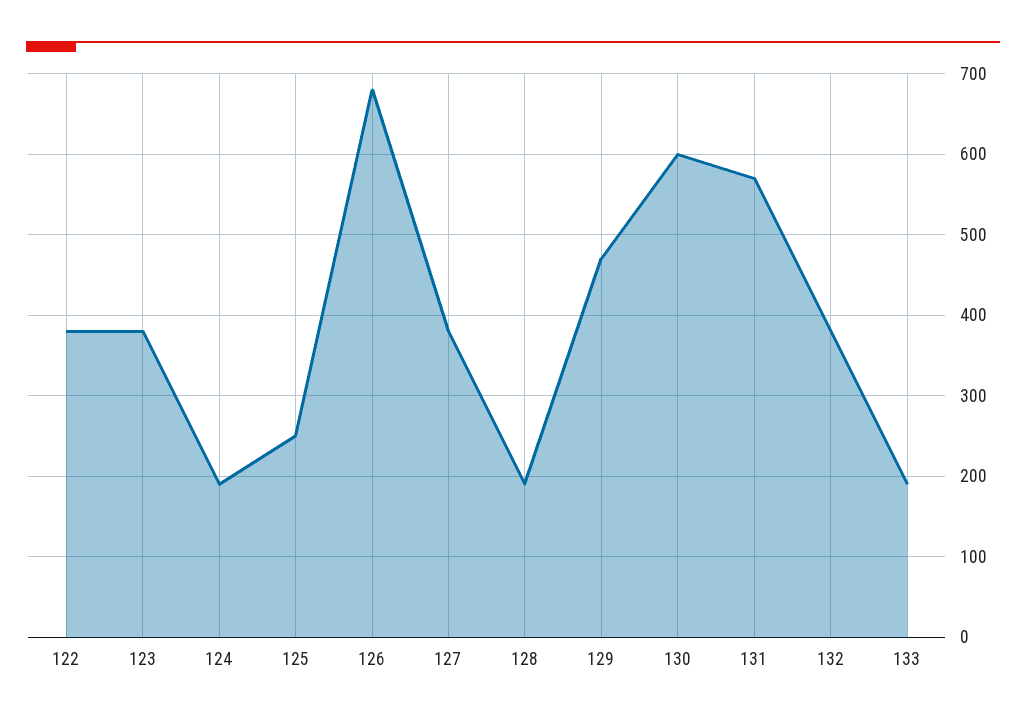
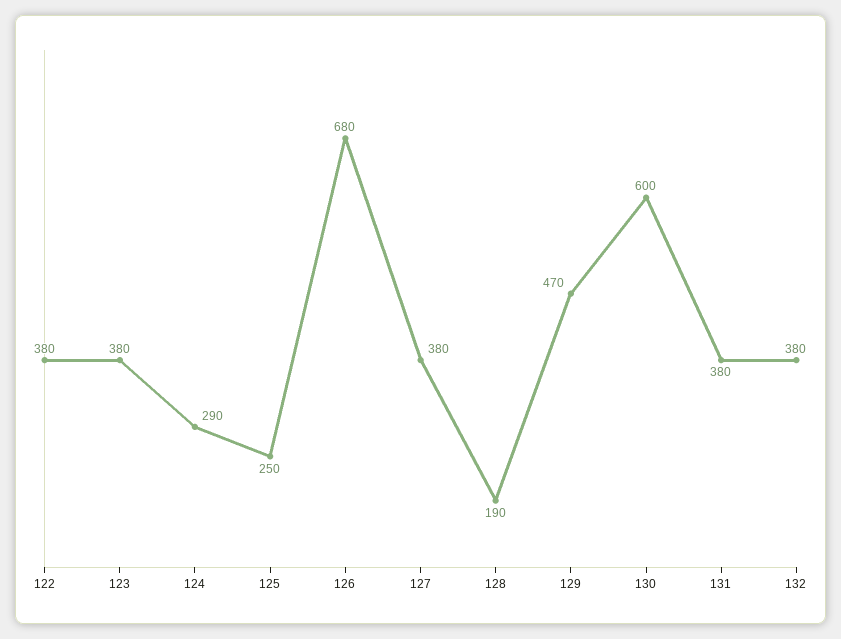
124: 190 -> 290
131: 570 -> 380
133: 190 -> none

